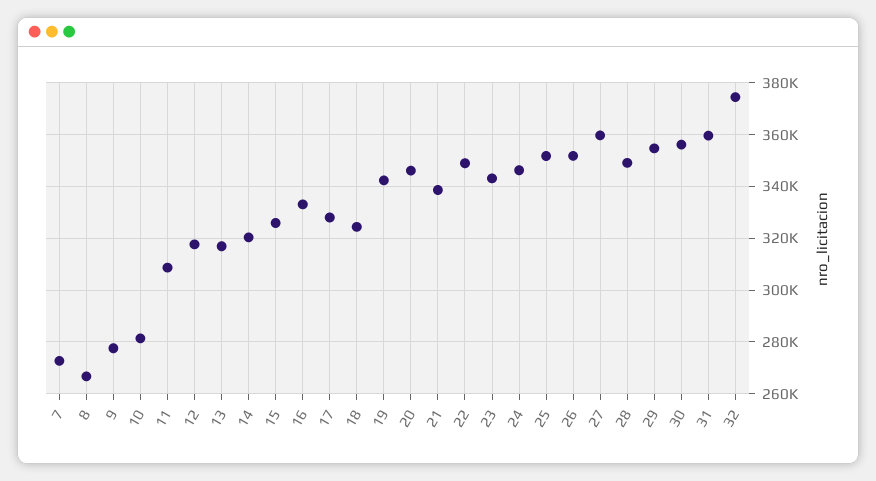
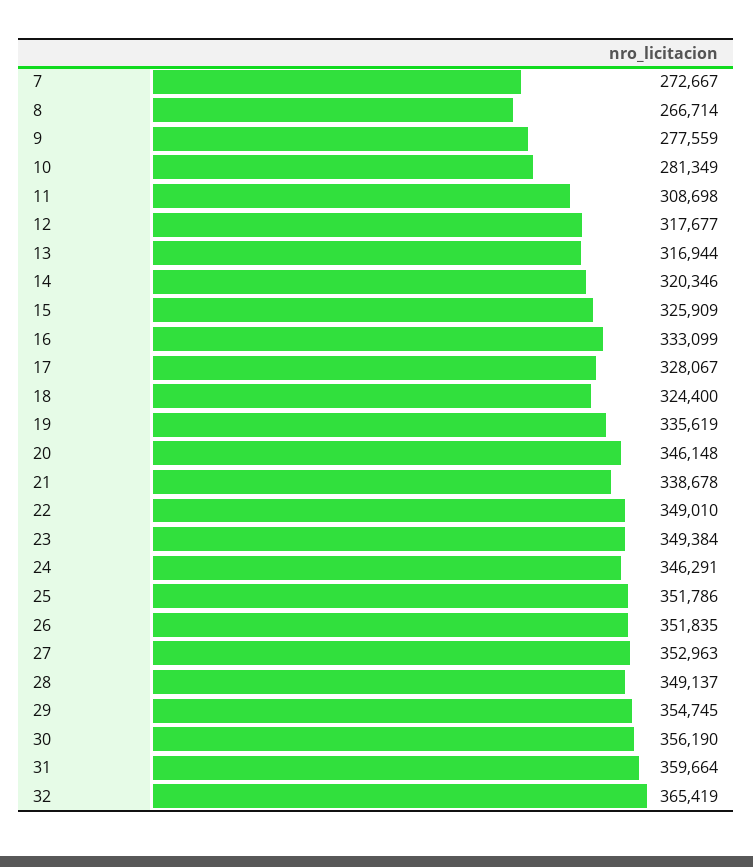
19: 342500 -> 335619
23: 342500 -> 349384
27: 360000 -> 352963
32: 375000 -> 365419

